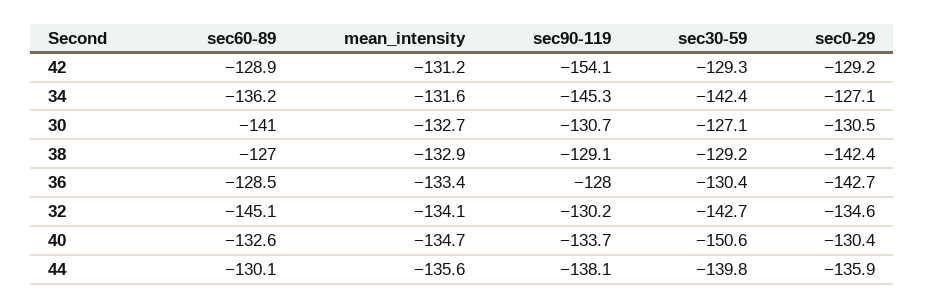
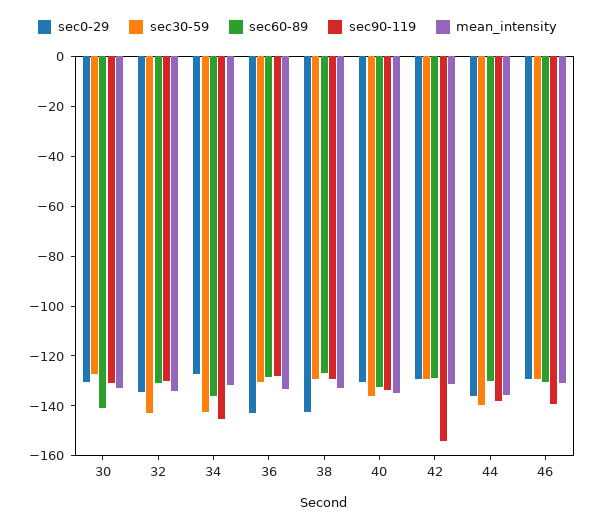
sec60-89, 32: -145.1 -> -130
sec30-59, 40: -150.6 -> -135
sec0-29, 46: none -> -130
sec30-59, 46: none -> -130
sec60-89, 46: none -> -130
sec90-119, 46: none -> -140
mean_intensity, 46: none -> -130

